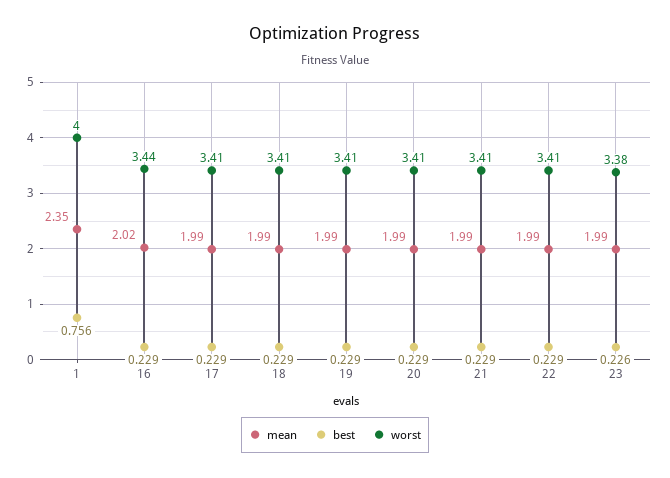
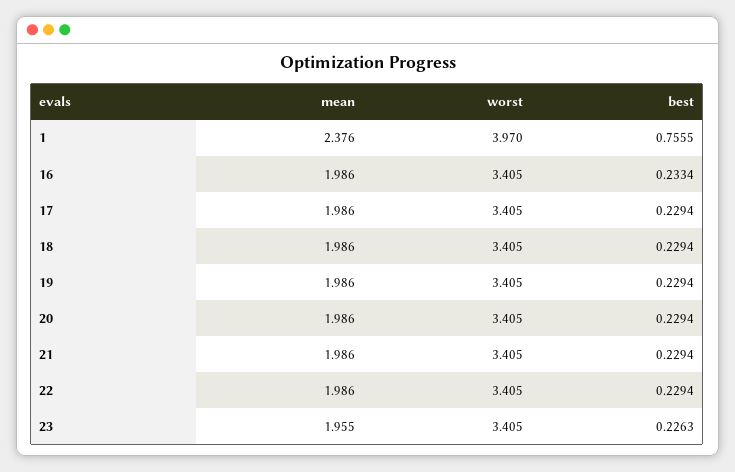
mean, 1: 2.35 -> 2.376
worst, 1: 4 -> 3.97
mean, 16: 2.02 -> 1.986
best, 16: 0.229 -> 0.2334
worst, 16: 3.44 -> 3.405
mean, 23: 1.99 -> 1.955
worst, 23: 3.38 -> 3.405

